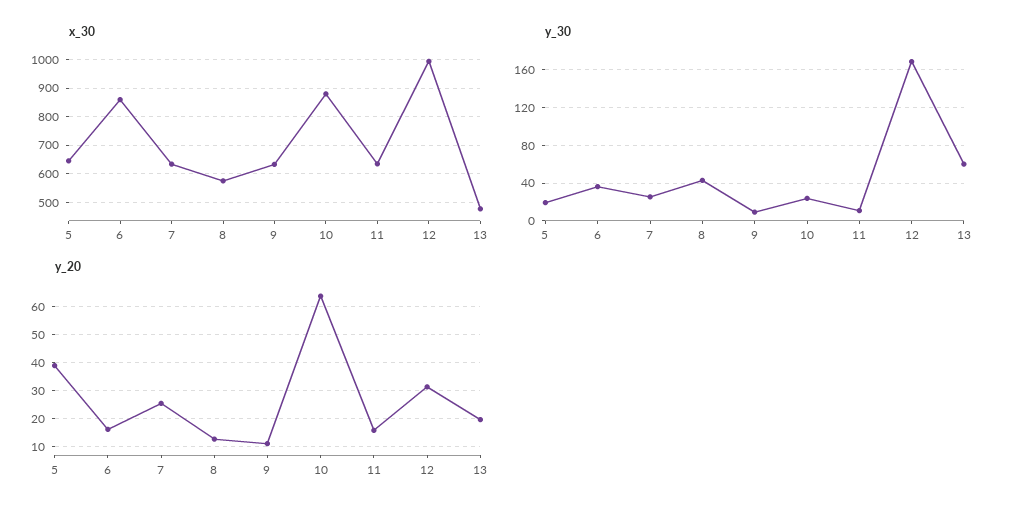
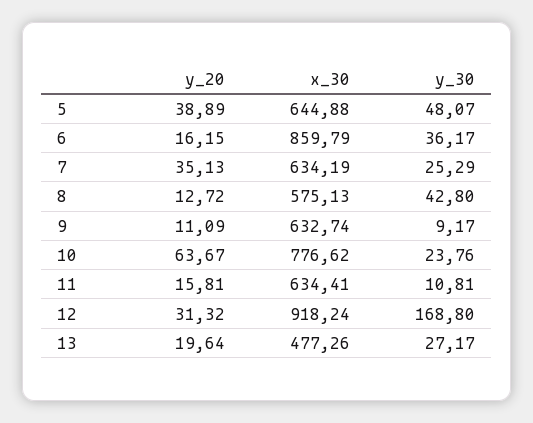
x_30, 10: 875 -> 776.62
x_30, 12: 1000 -> 918.24
y_30, 5: 20 -> 48.07
y_30, 13: 60 -> 27.17
y_20, 7: 25 -> 35.13

